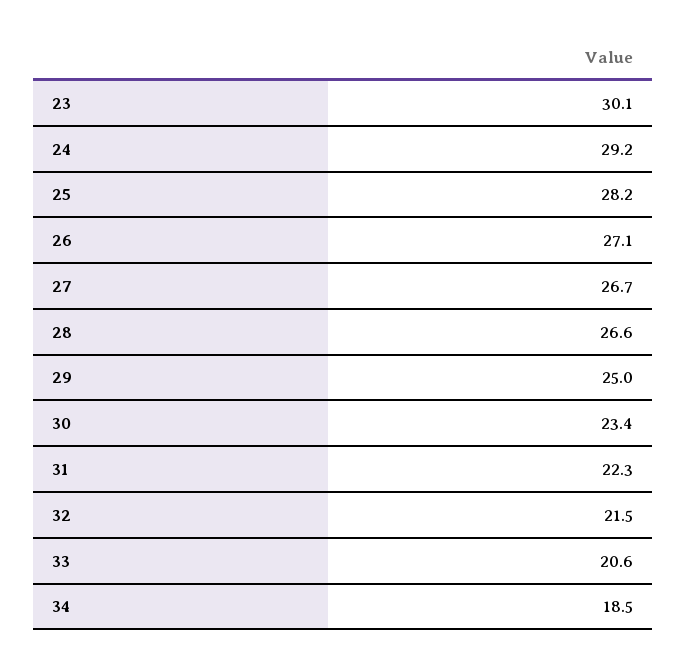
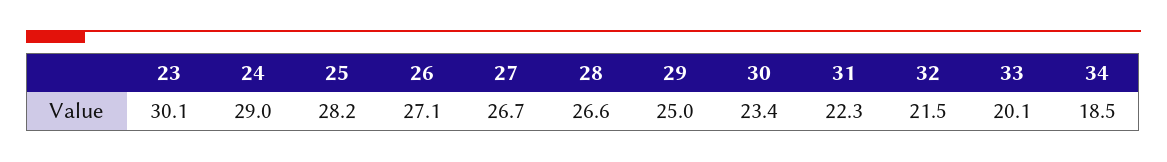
24: 29.2 -> 29
33: 20.6 -> 20.1

